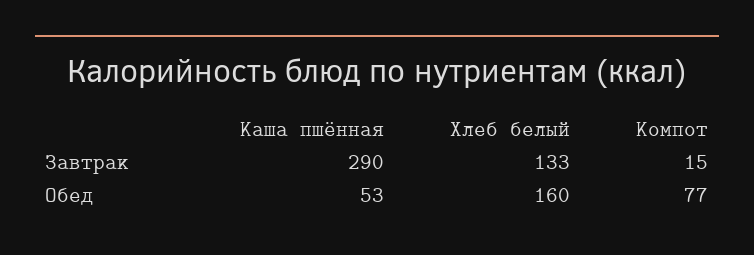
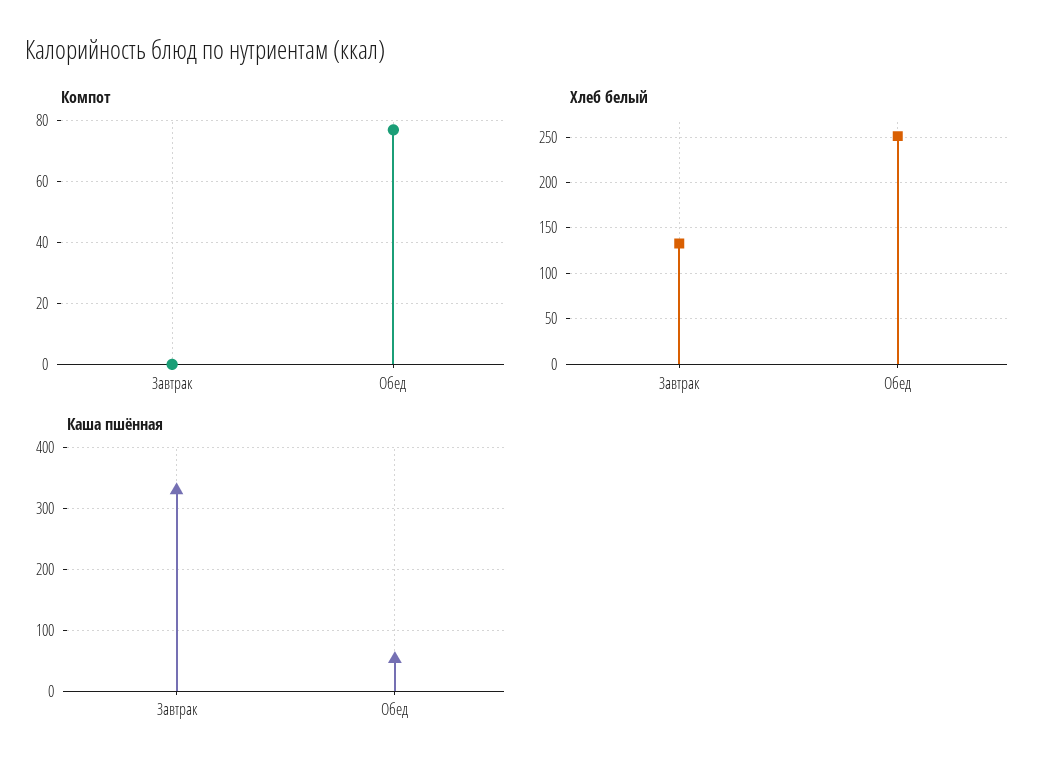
Каша пшённая, Завтрак: 290 -> 330
Компот, Завтрак: 15 -> 0
Хлеб белый, Обед: 160 -> 250

